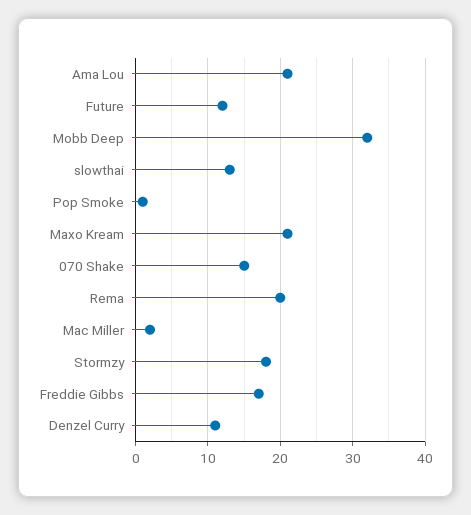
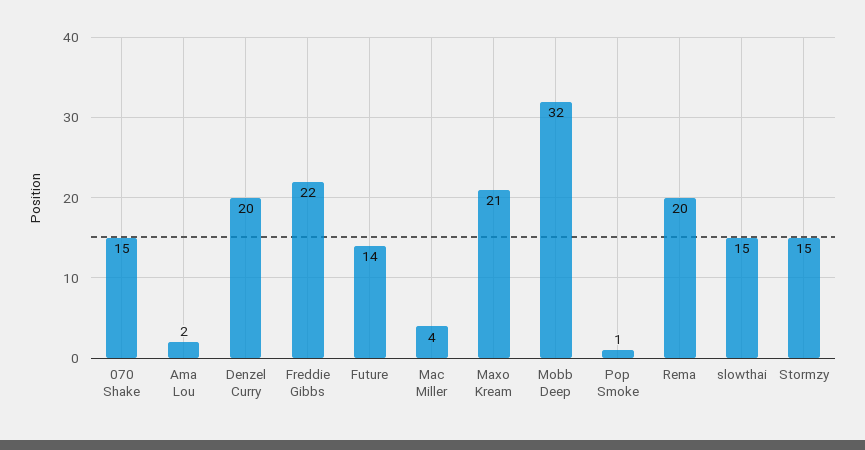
Ama Lou: 21 -> 2
Future: 12 -> 14
slowthai: 13 -> 15
Mac Miller: 2 -> 4
Stormzy: 18 -> 15
Freddie Gibbs: 17 -> 22
Denzel Curry: 11 -> 20

